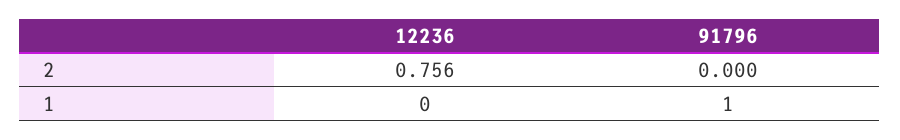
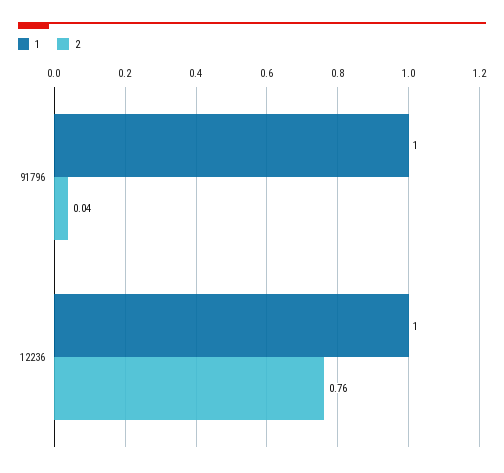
2, 91796: 0 -> 0.04
1, 12236: 0 -> 1

